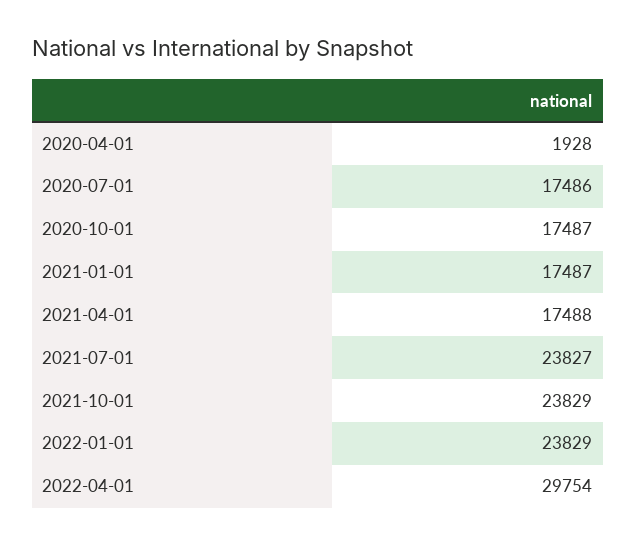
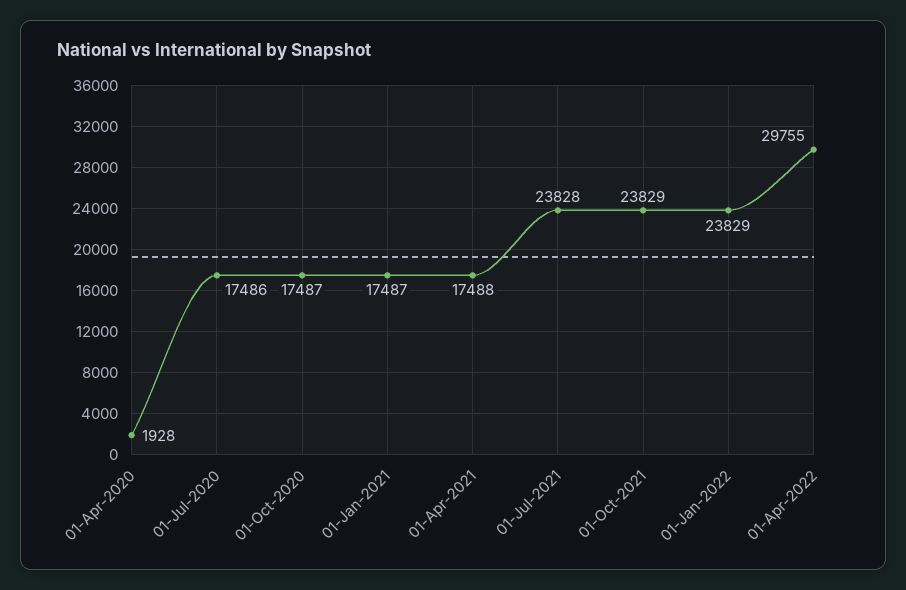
2021-07-01: 23827 -> 23828
2022-04-01: 29754 -> 29755

